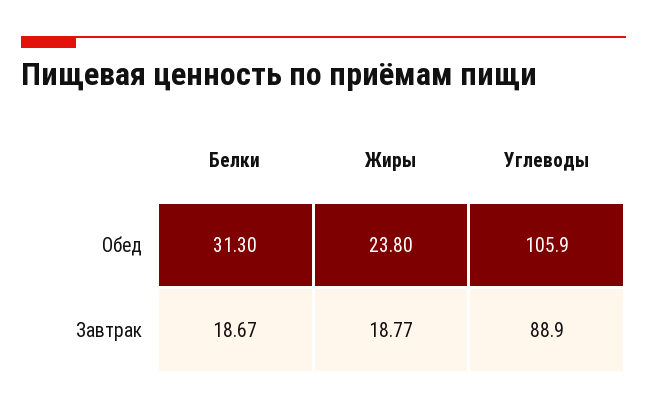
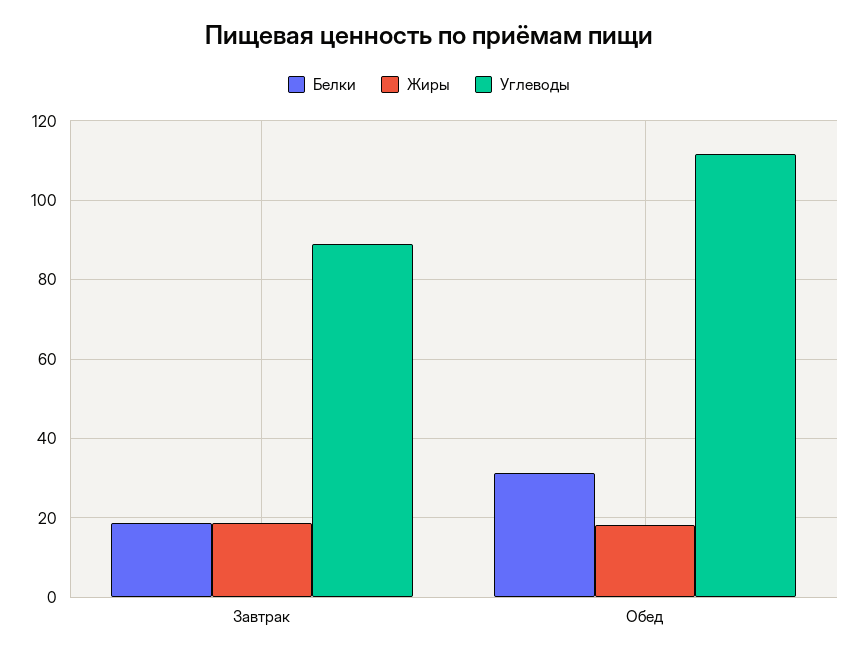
Жиры, Обед: 23.8 -> 18
Углеводы, Обед: 105.9 -> 112

